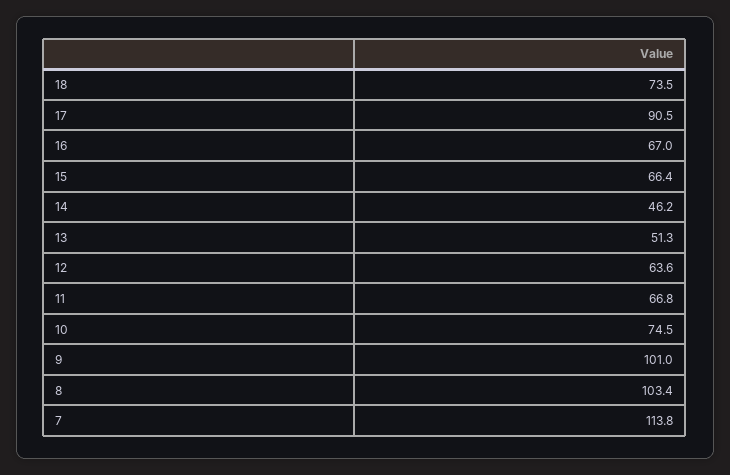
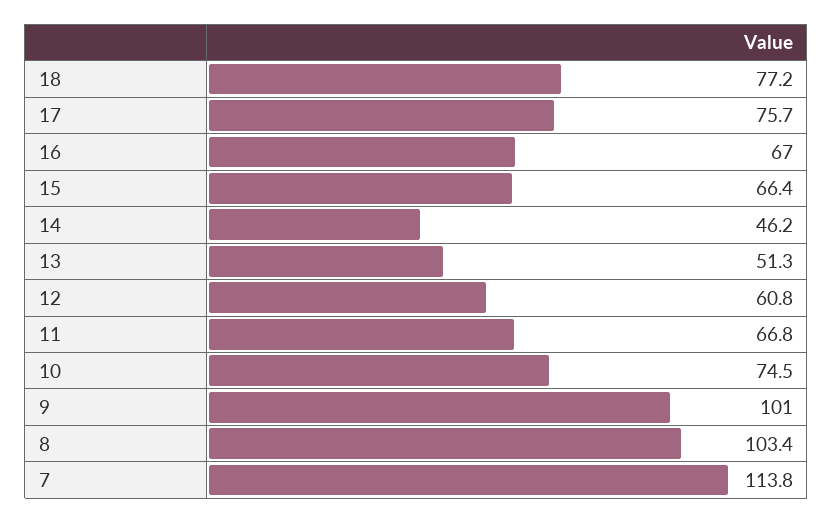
18: 73.5 -> 77.2
17: 90.5 -> 75.7
12: 63.6 -> 60.8

